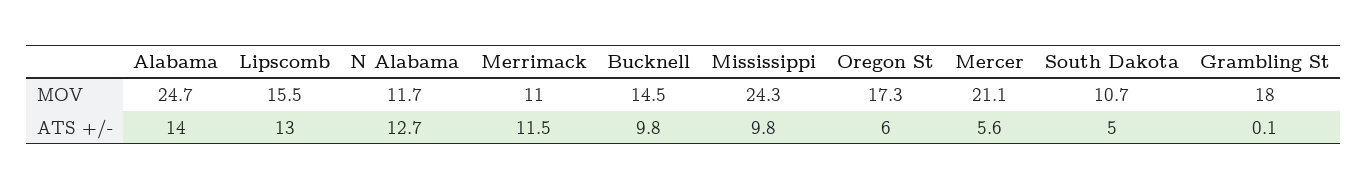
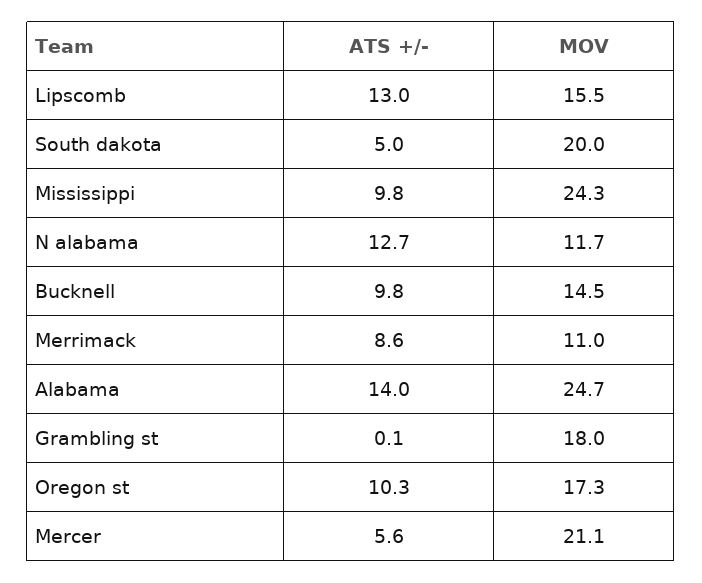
South Dakota, MOV: 10.7 -> 20
Merrimack, ATS +/-: 11.5 -> 8.6
Oregon St, ATS +/-: 6 -> 10.3

